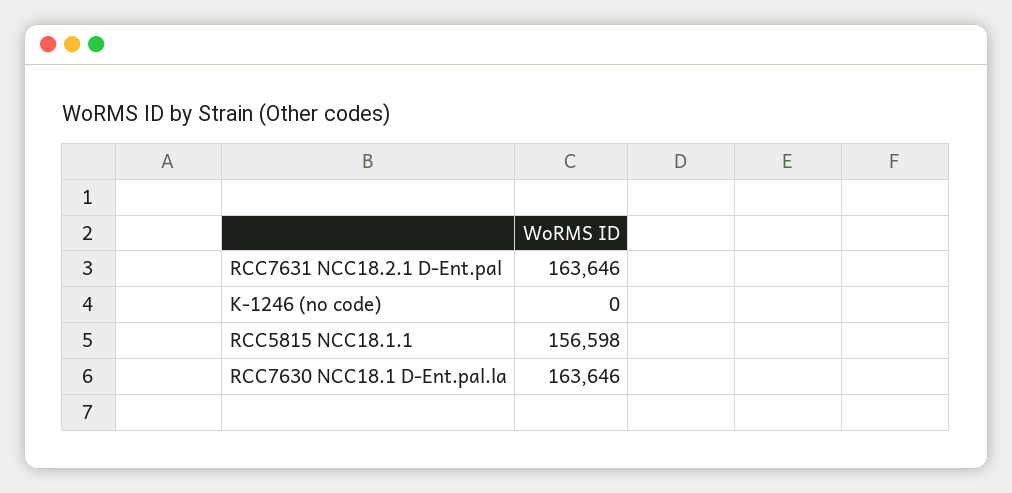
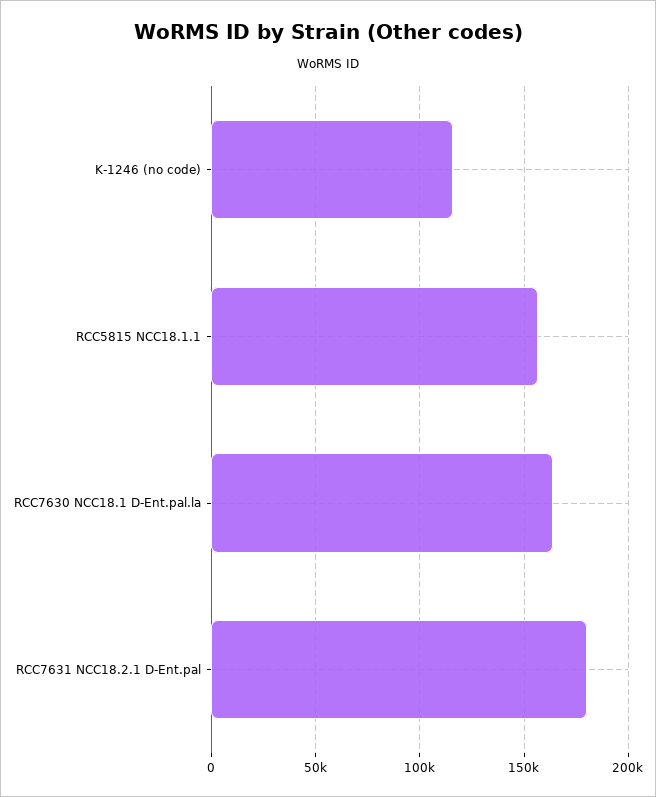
RCC7631 NCC18.2.1 D-Ent.pal: 163646 -> 180000
K-1246 (no code): 0 -> 115000

